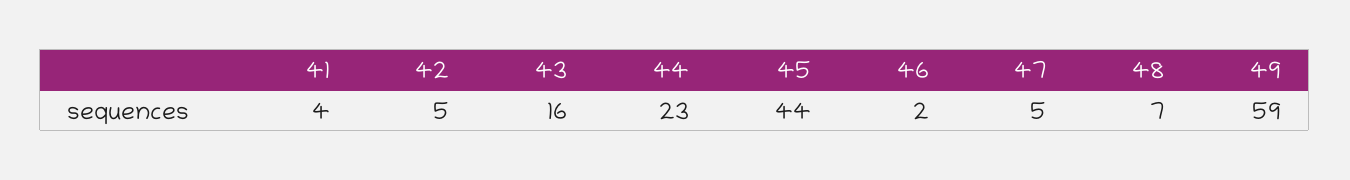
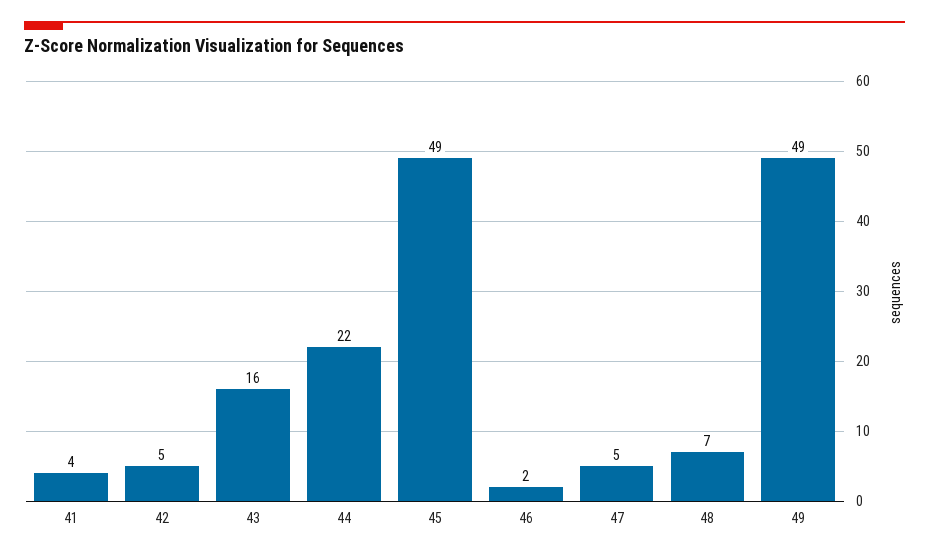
44: 23 -> 22
45: 44 -> 49
49: 59 -> 49

